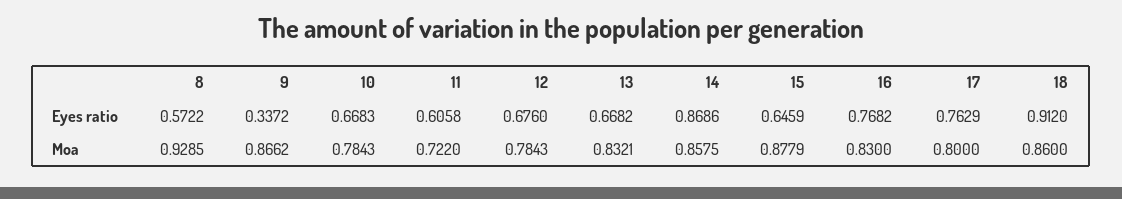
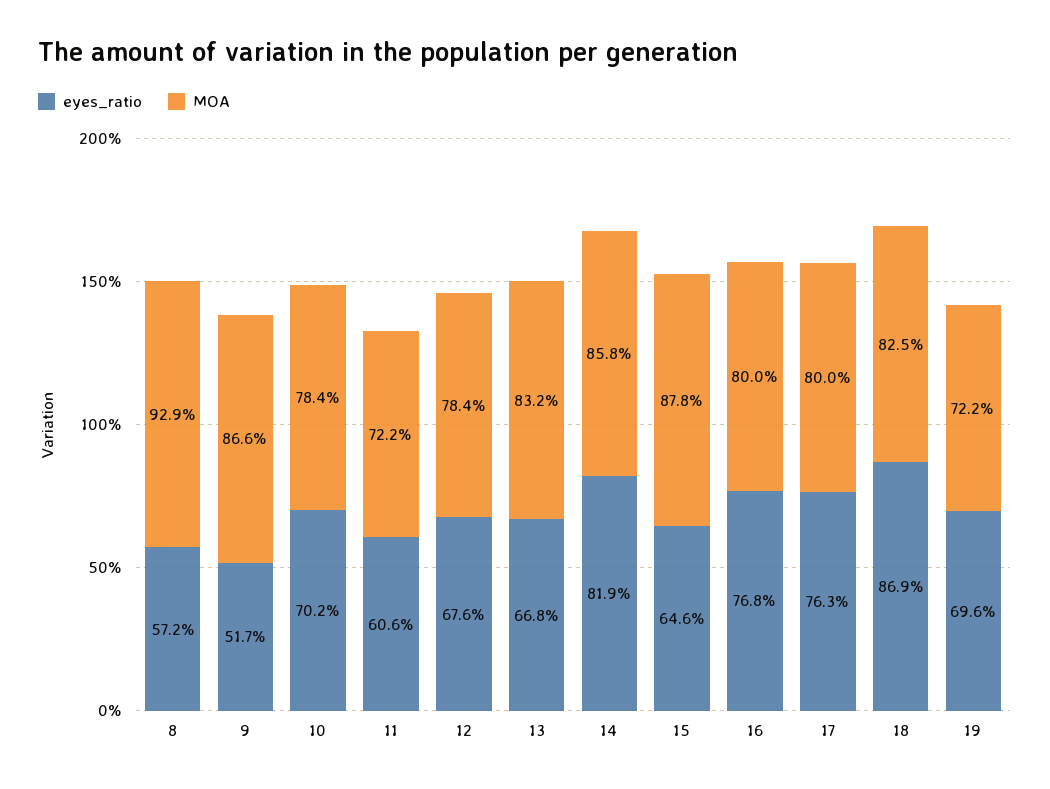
Eyes ratio, 9: 0.3372 -> 0.517
Eyes ratio, 10: 0.6683 -> 0.702
Eyes ratio, 14: 0.8686 -> 0.819
Eyes ratio, 18: 0.912 -> 0.869
Moa, 16: 0.83 -> 0.8
Moa, 18: 0.86 -> 0.825
Eyes ratio, 19: none -> 0.696
Moa, 19: none -> 0.722

